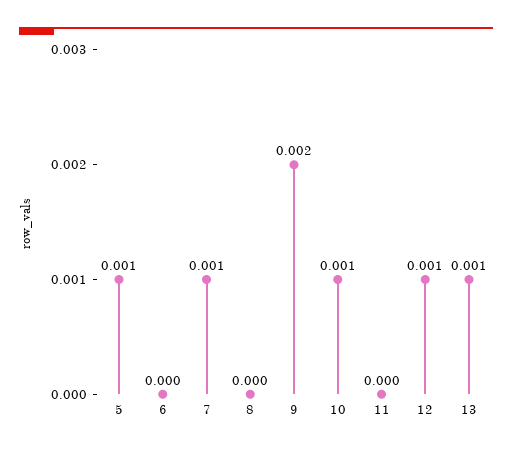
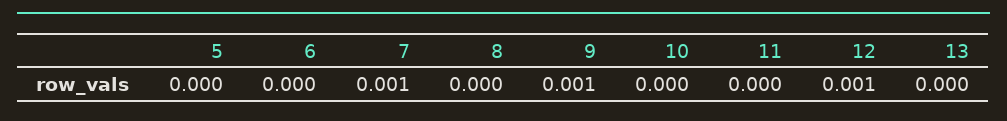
5: 0.001 -> 0
9: 0.002 -> 0.001
10: 0.001 -> 0
13: 0.001 -> 0

